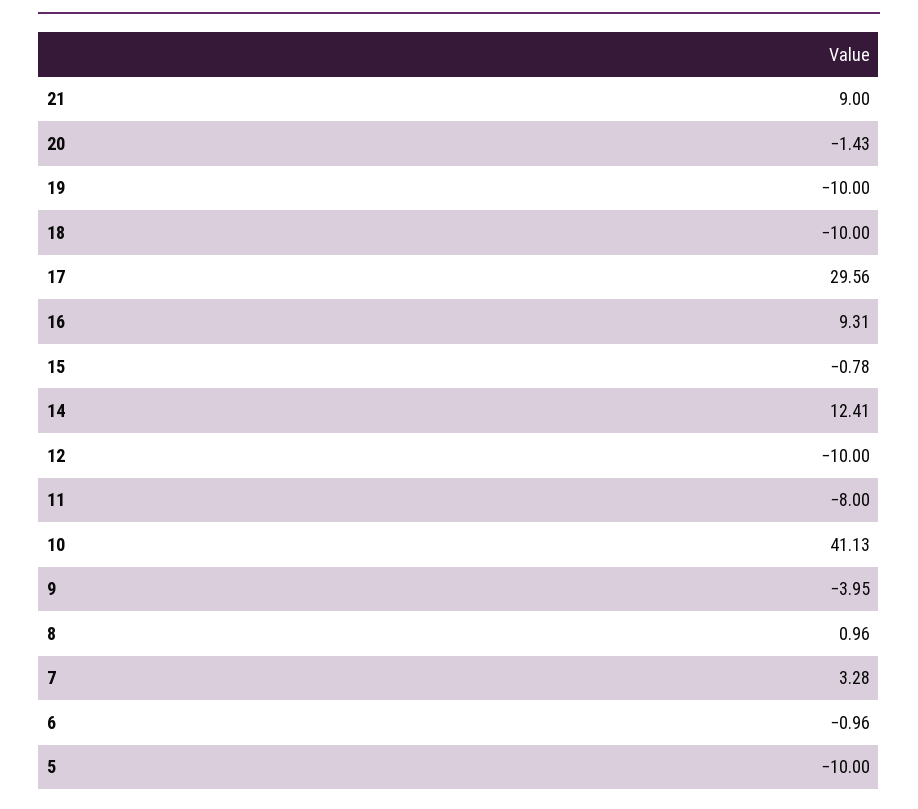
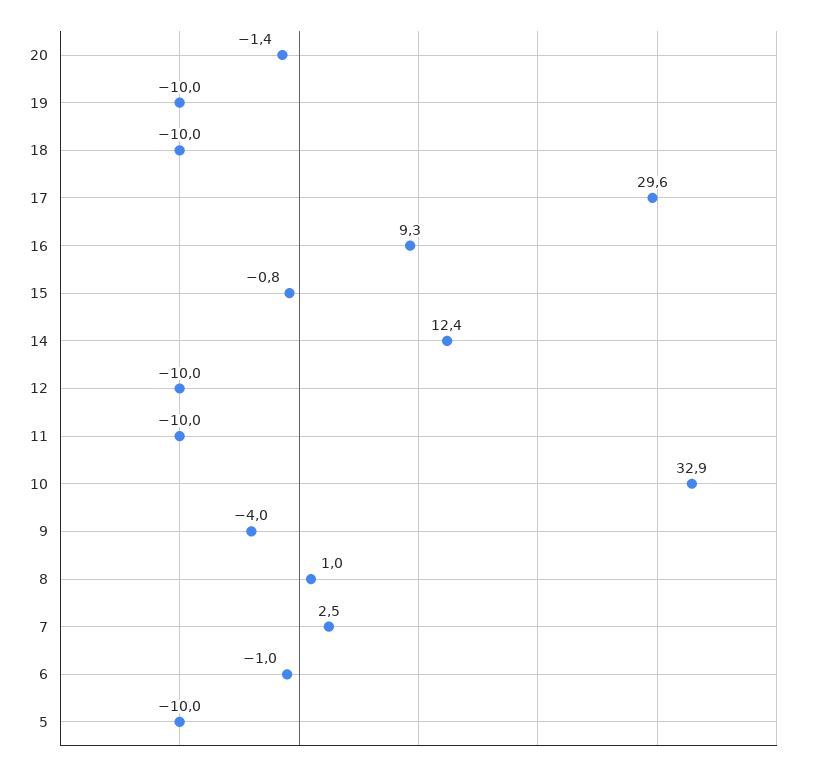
21: 9 -> none
11: -8 -> -10
10: 41.13 -> 32.9
7: 3.28 -> 2.5

